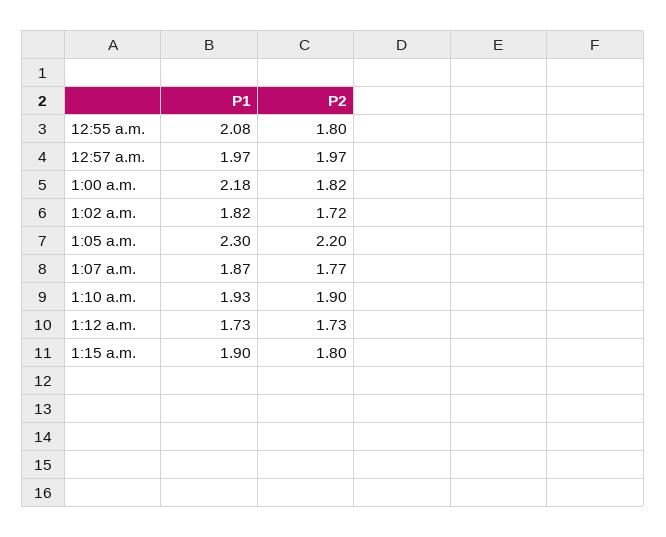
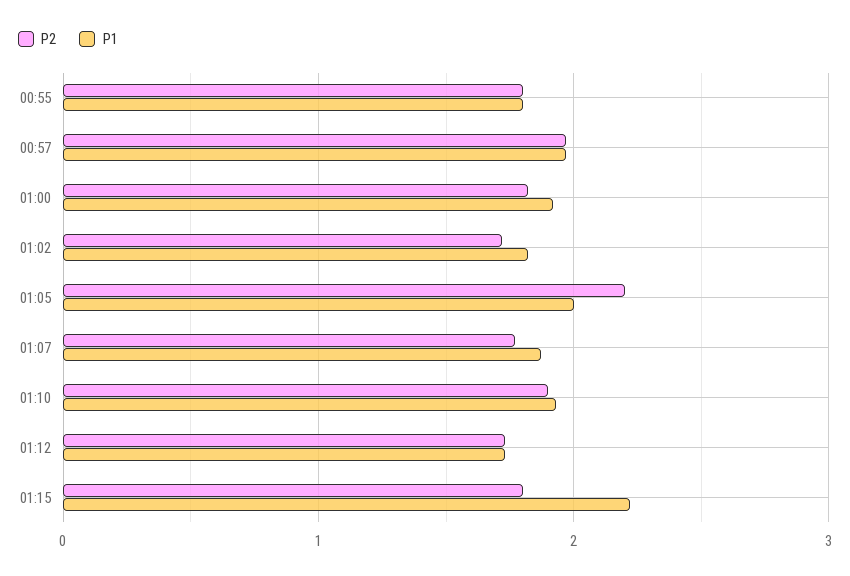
P1, 12:55 a.m.: 2.08 -> 1.8
P1, 1:00 a.m.: 2.18 -> 1.9
P1, 1:05 a.m.: 2.3 -> 2
P1, 1:15 a.m.: 1.9 -> 2.2

